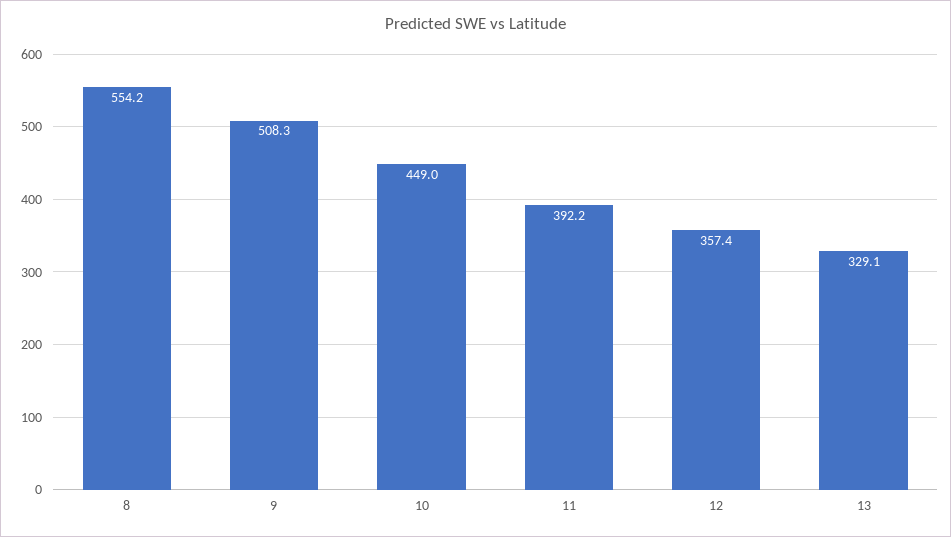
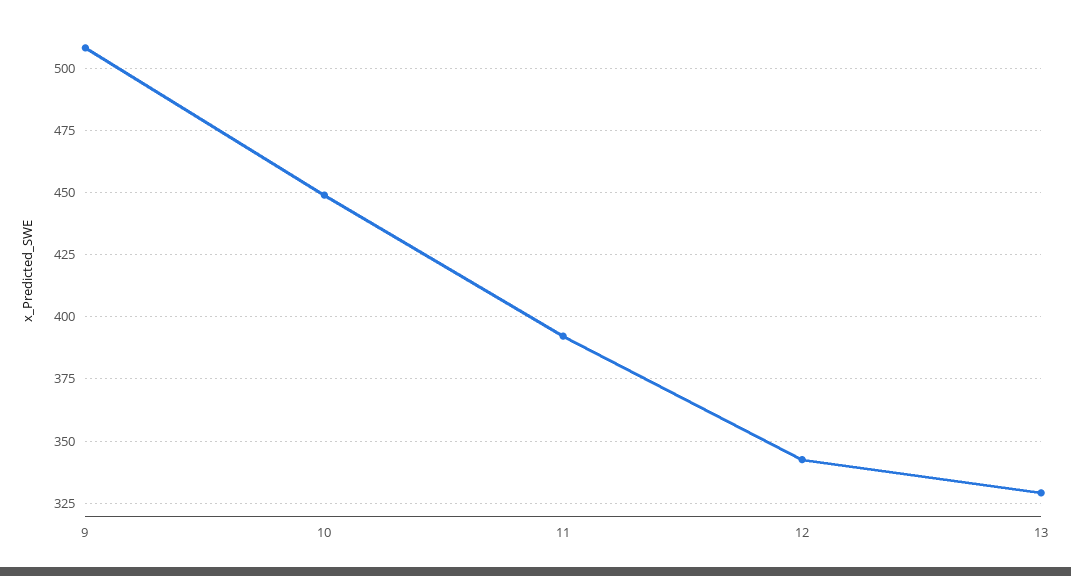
8: 554.2 -> none
12: 357.4 -> 342.5

